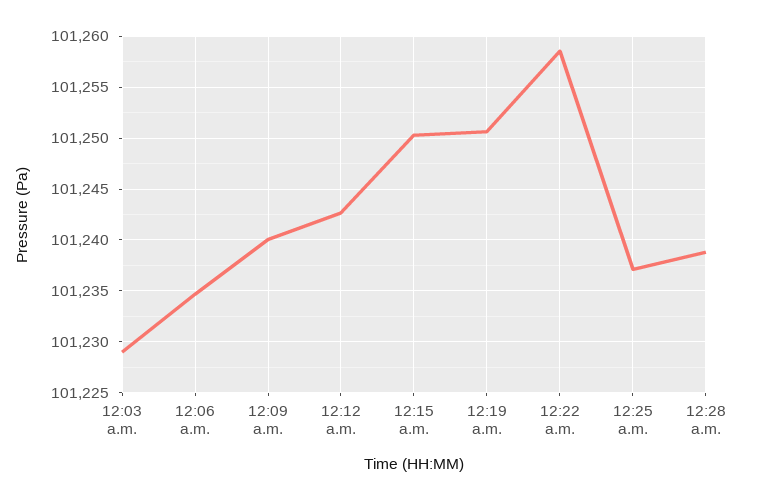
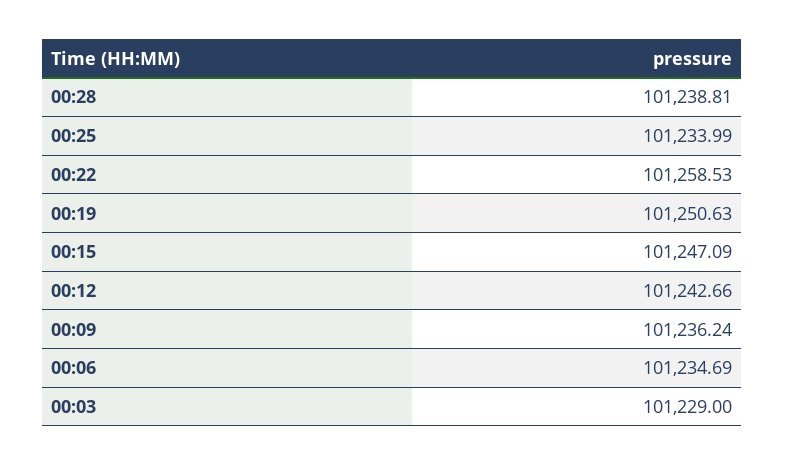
12:09 a.m.: 101240 -> 101236.24
12:15 a.m.: 101250 -> 101247.09
12:25 a.m.: 101237 -> 101233.99

